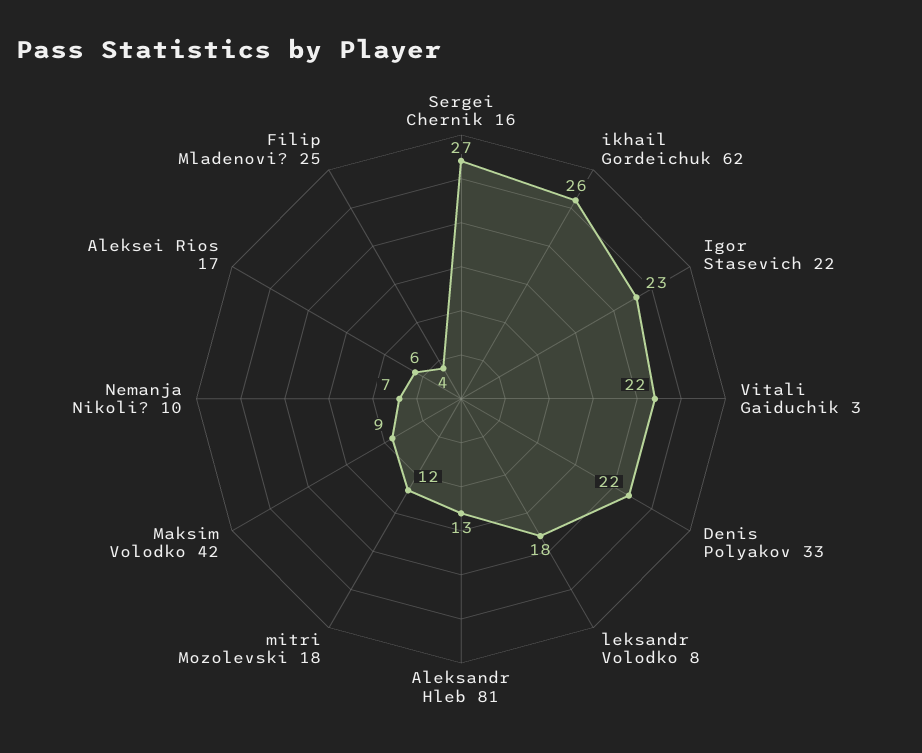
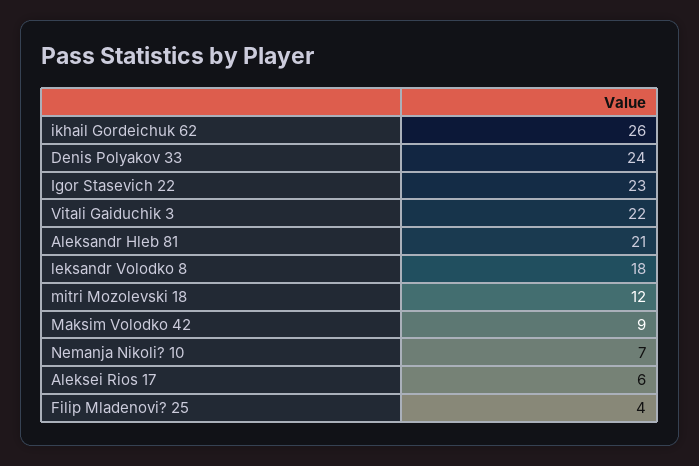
Sergei Chernik 16: 27 -> none
Denis Polyakov 33: 22 -> 24
Aleksandr Hleb 81: 13 -> 21

